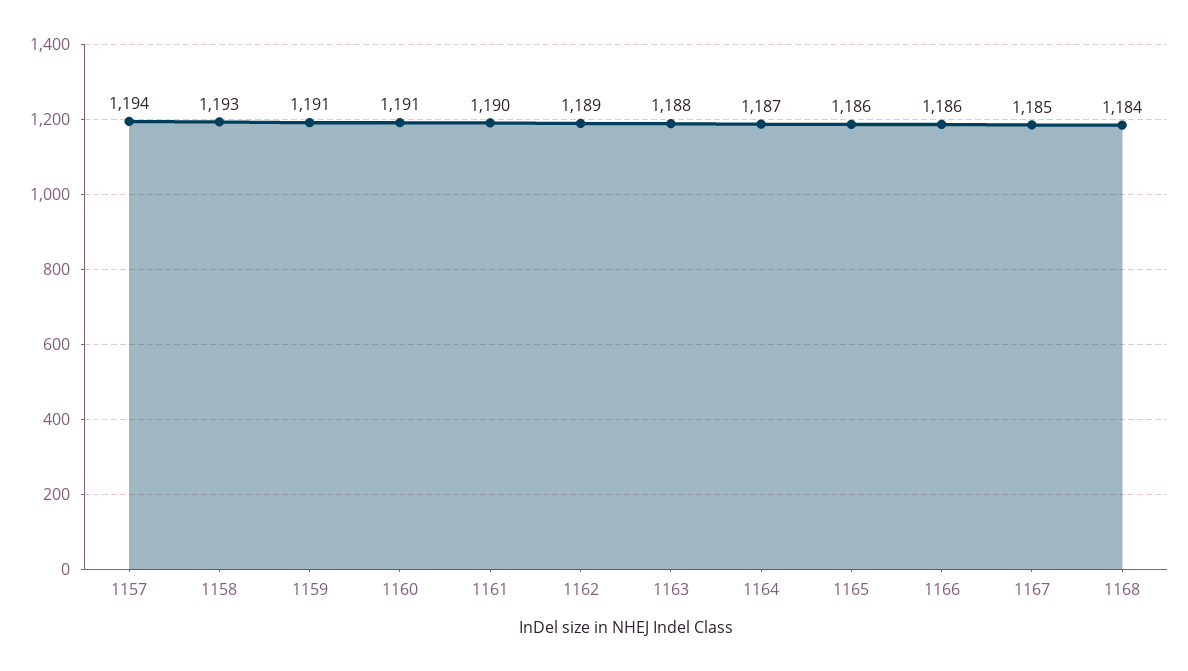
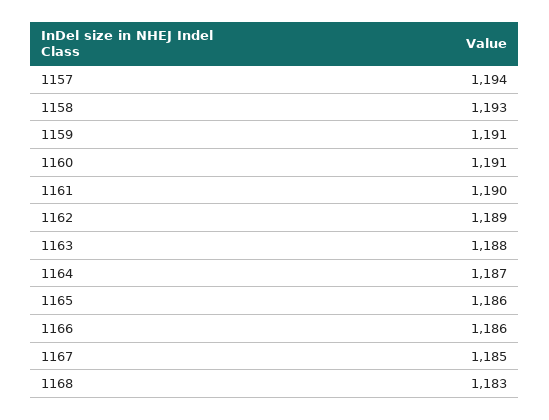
1168: 1184 -> 1183

